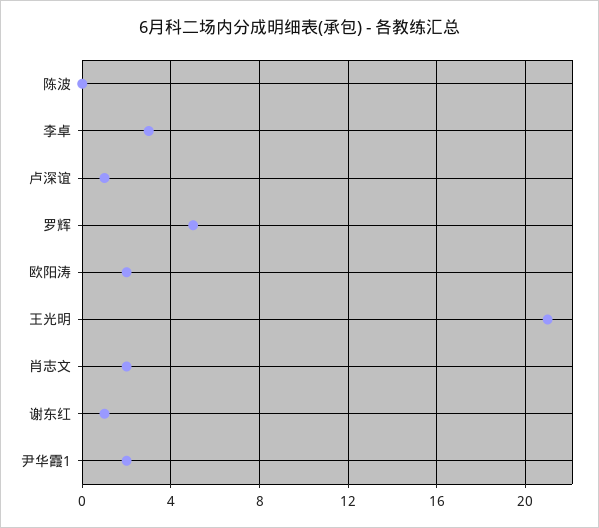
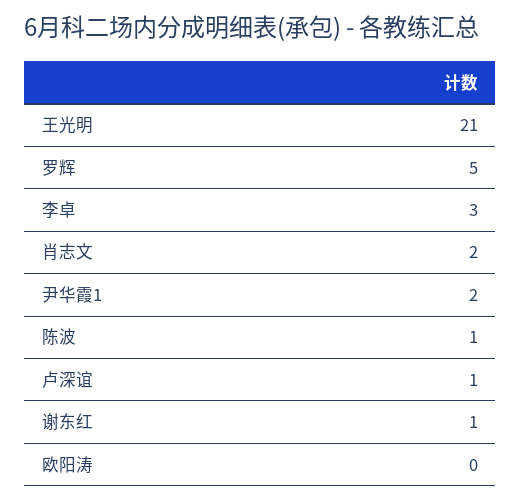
陈波: 0 -> 1
欧阳涛: 2 -> 0

